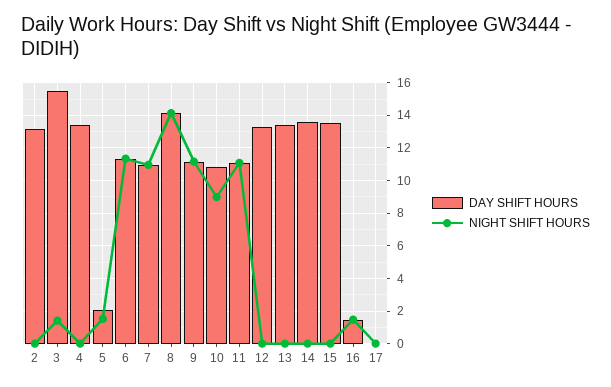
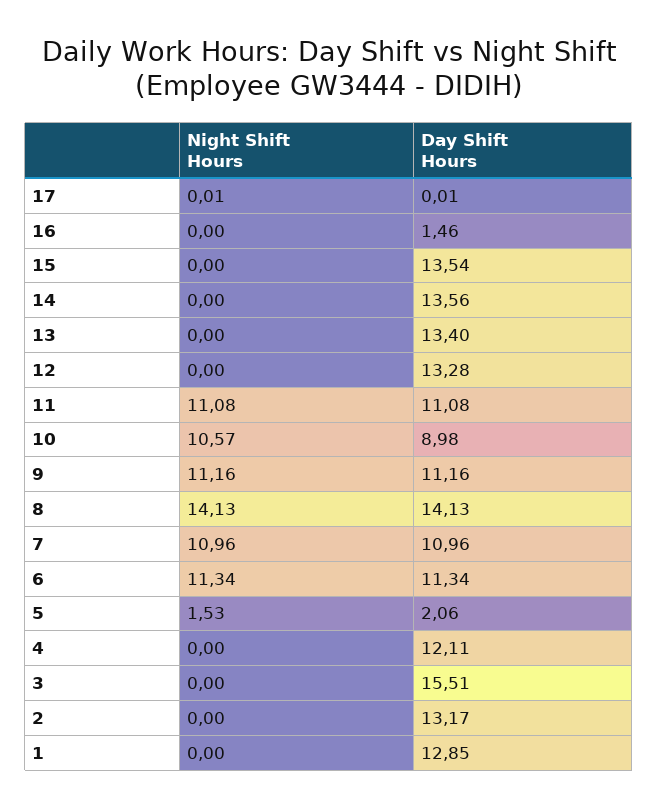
NIGHT SHIFT HOURS, 3: 1.5 -> 0
DAY SHIFT HOURS, 4: 13.5 -> 12.11
DAY SHIFT HOURS, 10: 11 -> 8.98
NIGHT SHIFT HOURS, 10: 9 -> 10.57
NIGHT SHIFT HOURS, 16: 1.5 -> 0
NIGHT SHIFT HOURS, 1: none -> 0
DAY SHIFT HOURS, 1: none -> 12.85

